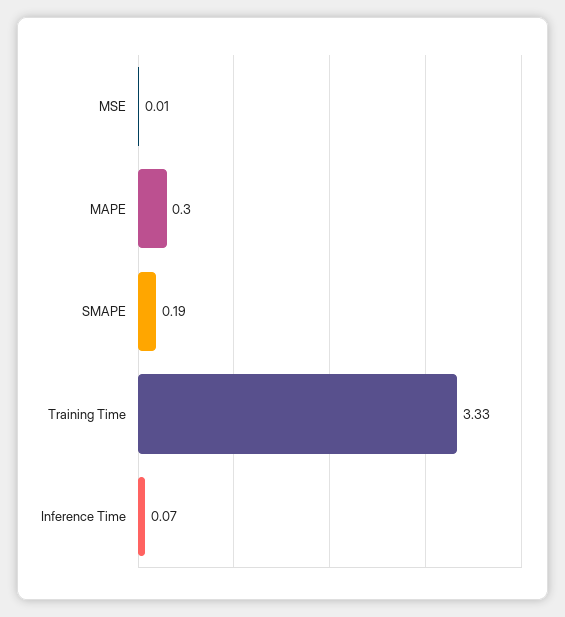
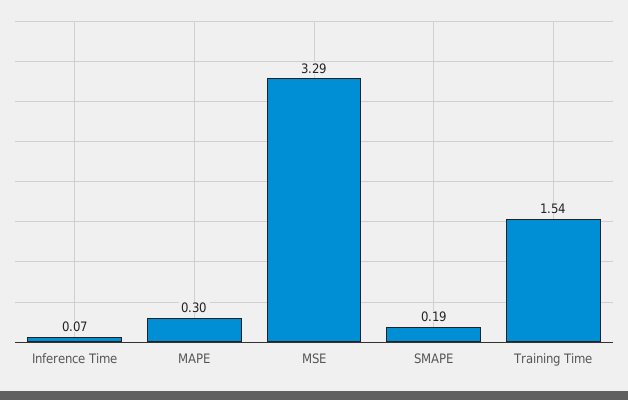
MSE: 0.01 -> 3.29
Training Time: 3.33 -> 1.54

